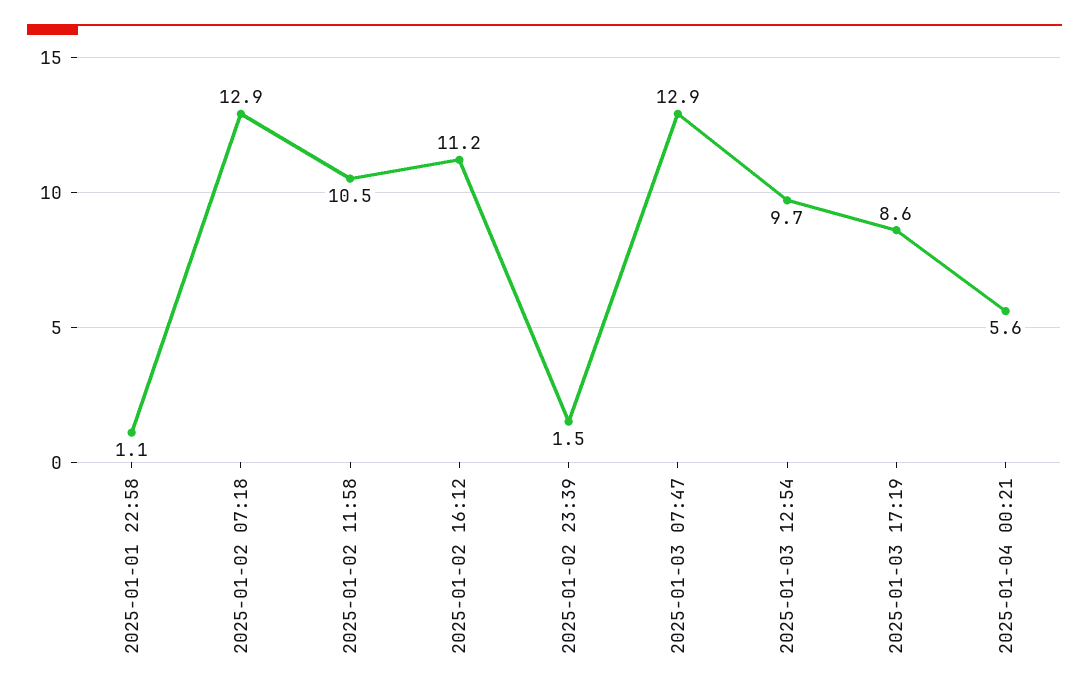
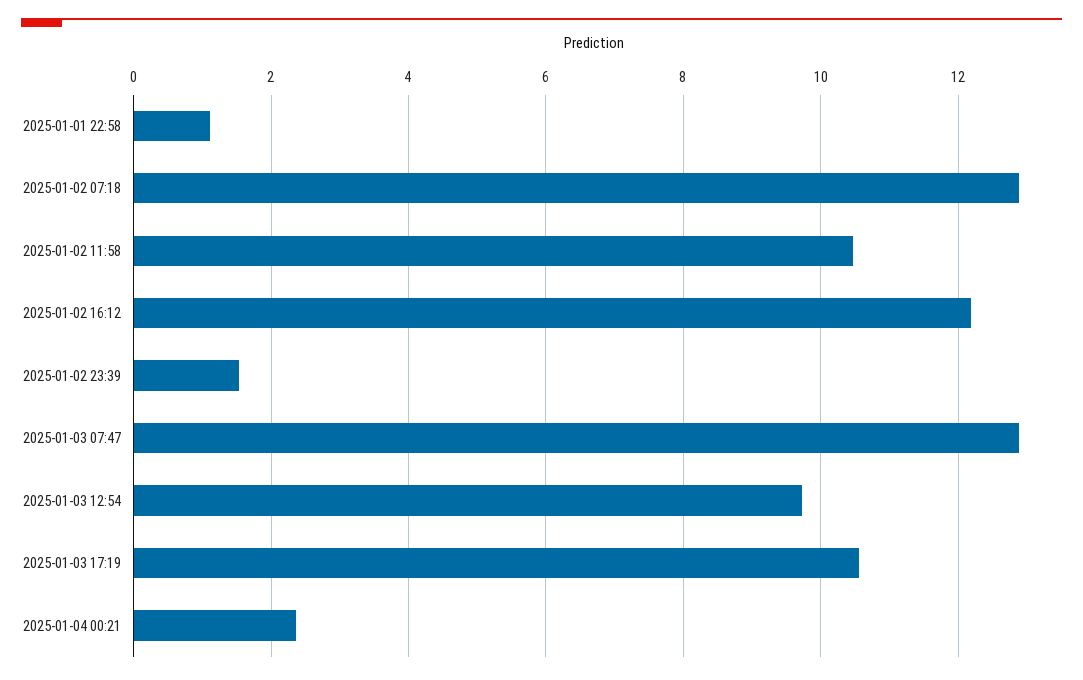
2025-01-02 16:12: 11.2 -> 12.2
2025-01-03 17:19: 8.6 -> 10.6
2025-01-04 00:21: 5.6 -> 2.4

